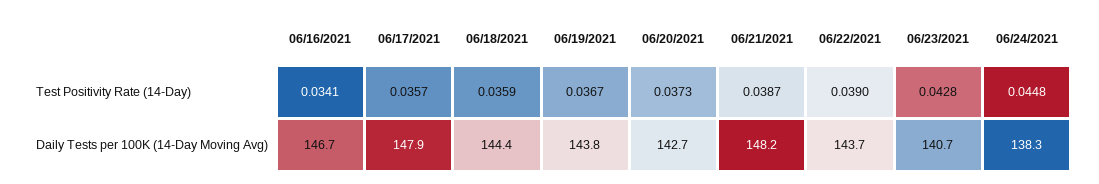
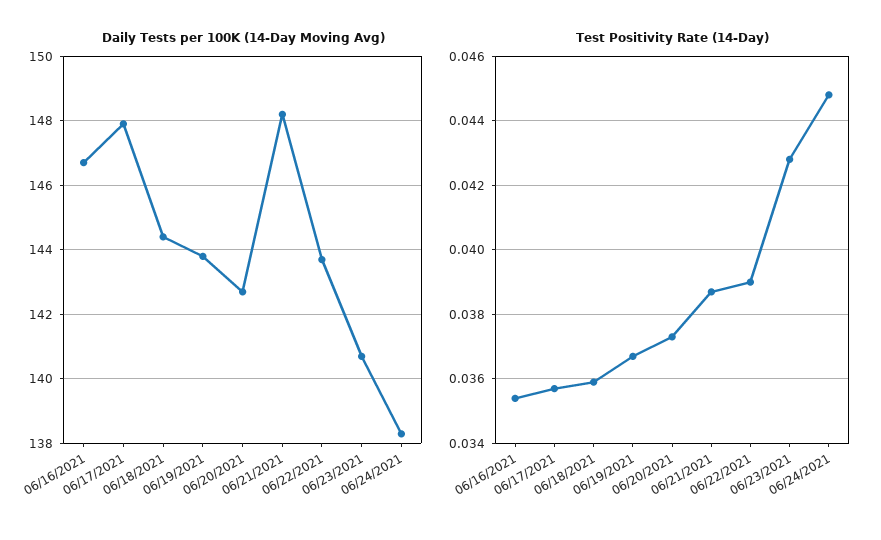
Test Positivity Rate (14-Day), 06/16/2021: 0.0341 -> 0.0355

